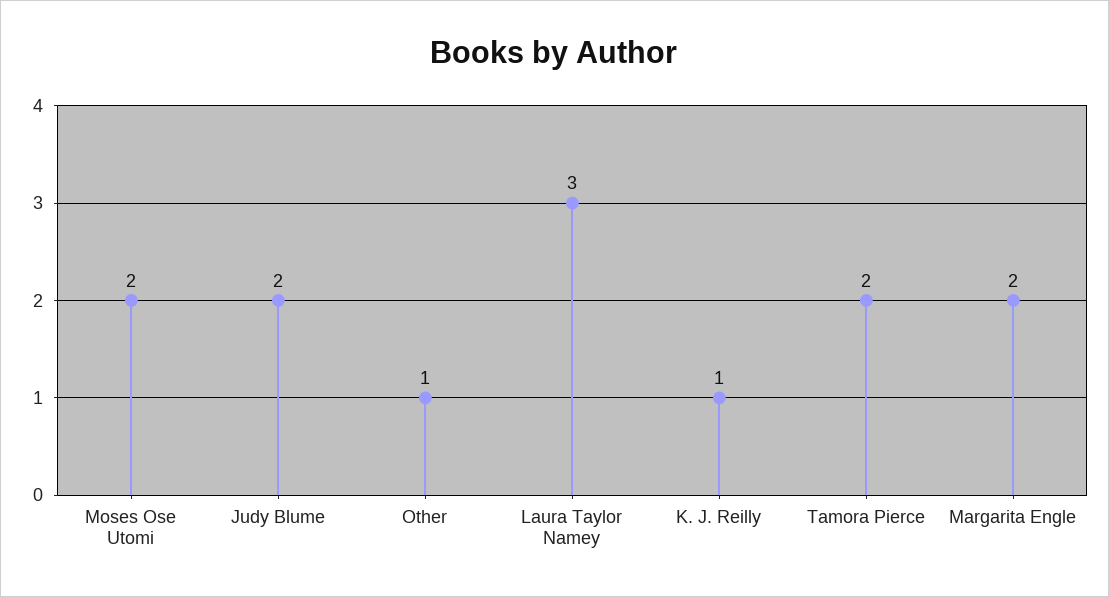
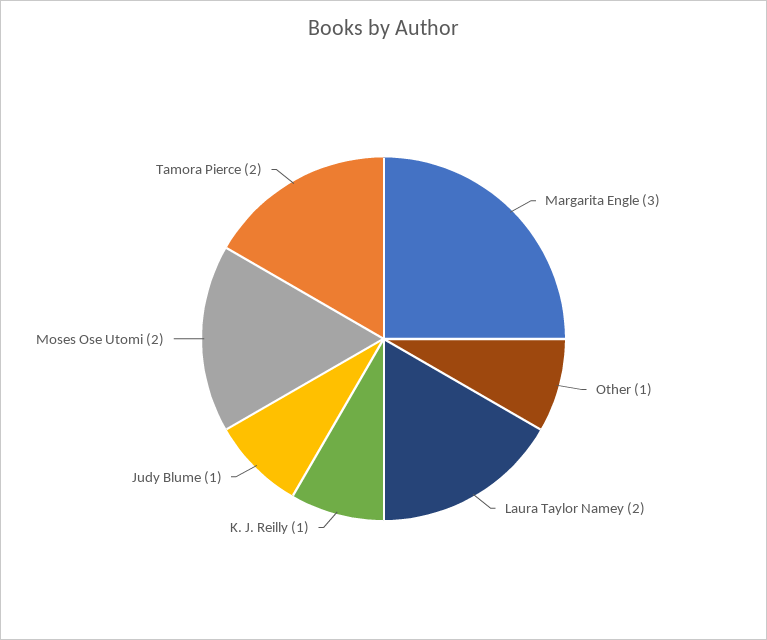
Judy Blume: 2 -> 1
Laura Taylor Namey: 3 -> 2
Margarita Engle: 2 -> 3

